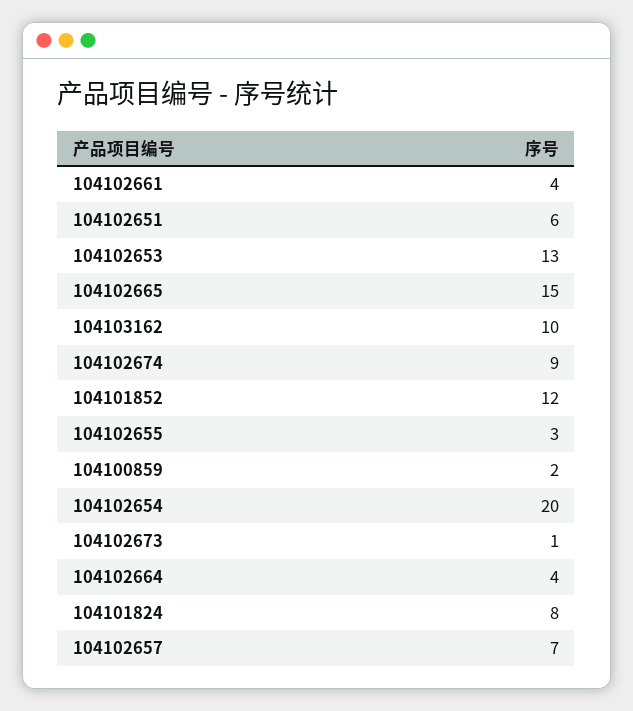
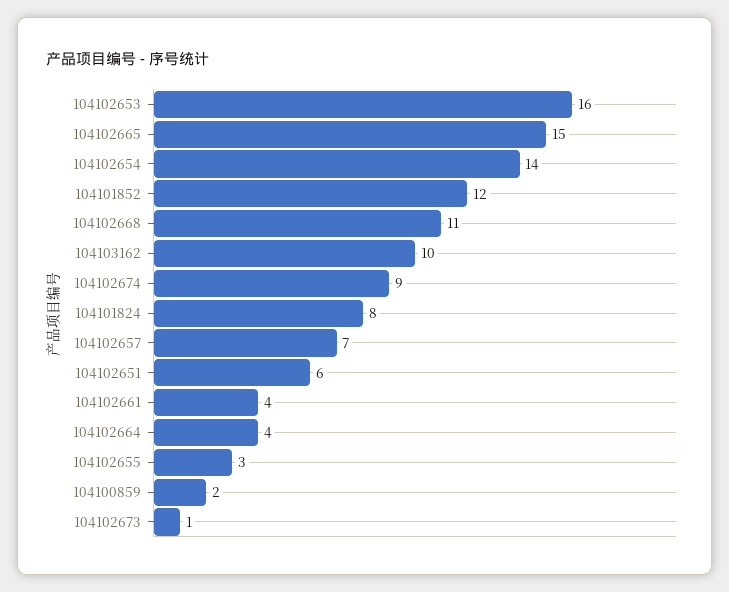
104102653: 13 -> 16
104102654: 20 -> 14
104102668: none -> 11

